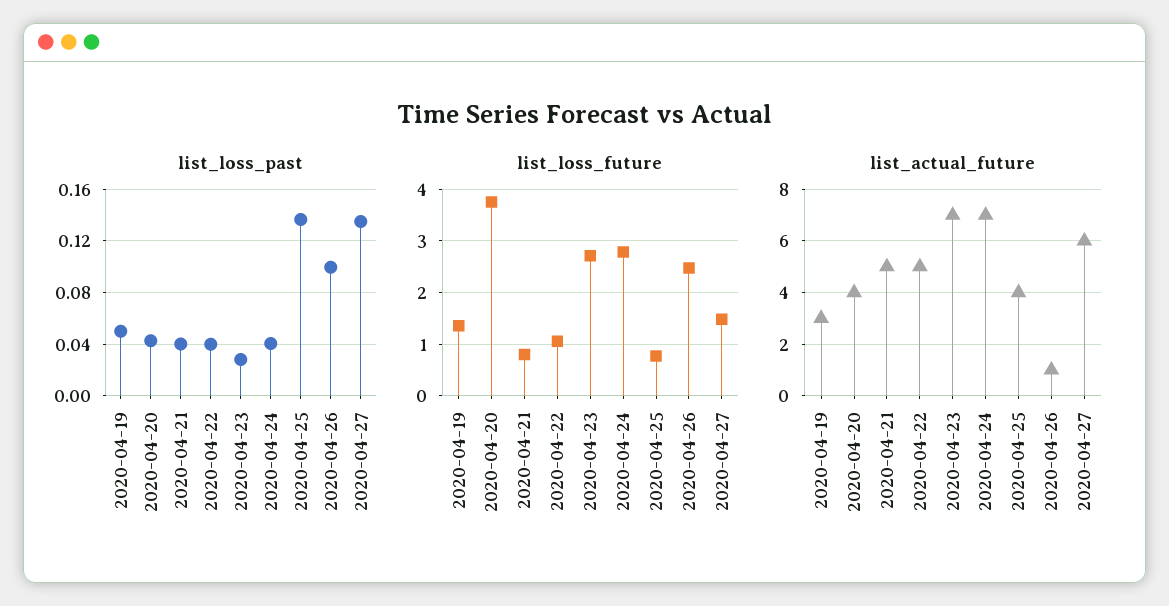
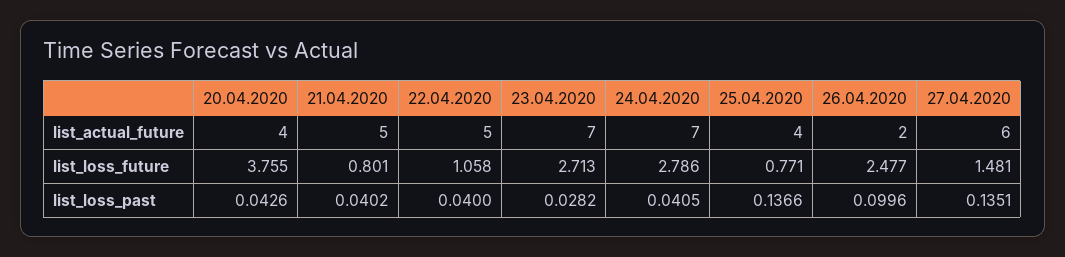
list_loss_past, 2020-04-19: 0.05 -> none
list_loss_future, 2020-04-19: 1.4 -> none
list_actual_future, 2020-04-19: 3 -> none
list_actual_future, 2020-04-26: 1 -> 2

